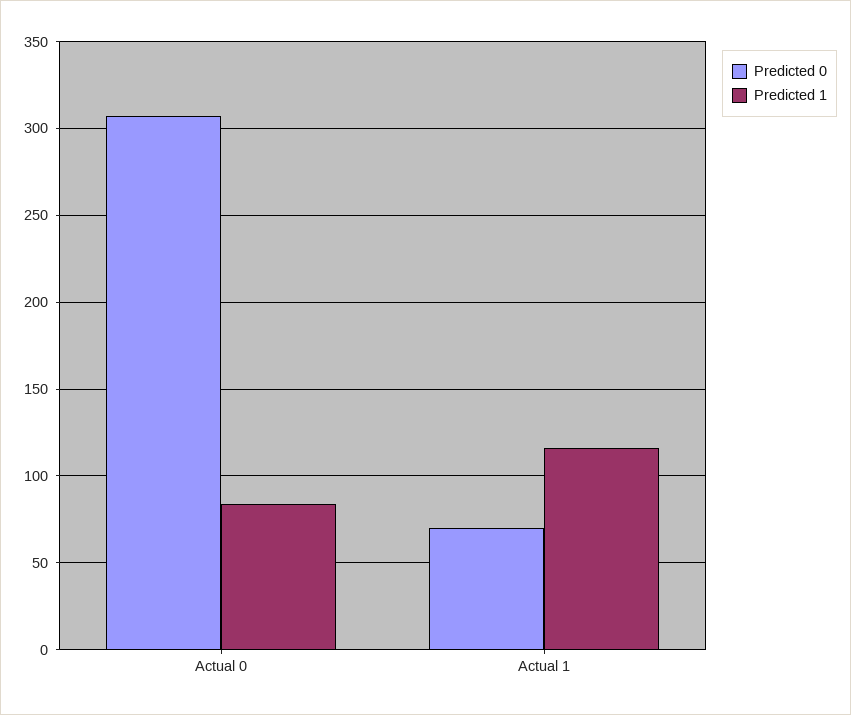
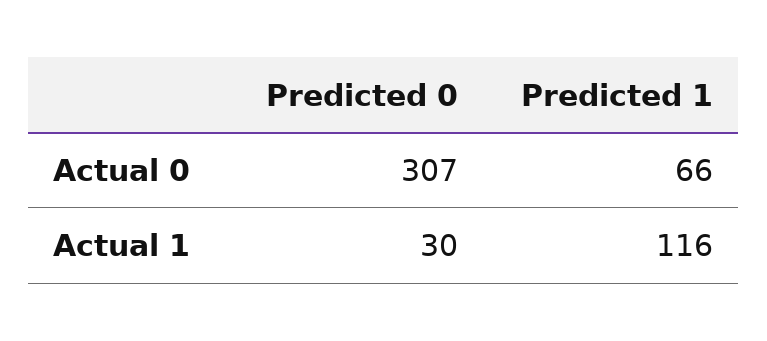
Predicted 1, Actual 0: 85 -> 66
Predicted 0, Actual 1: 70 -> 30

